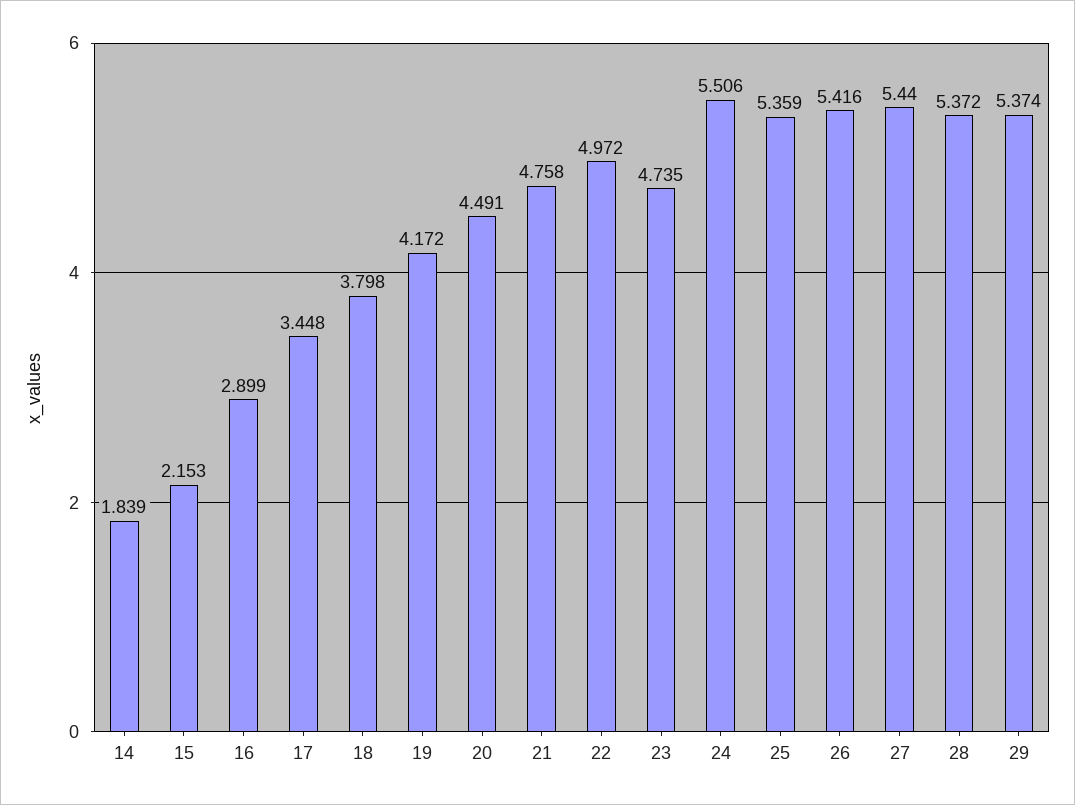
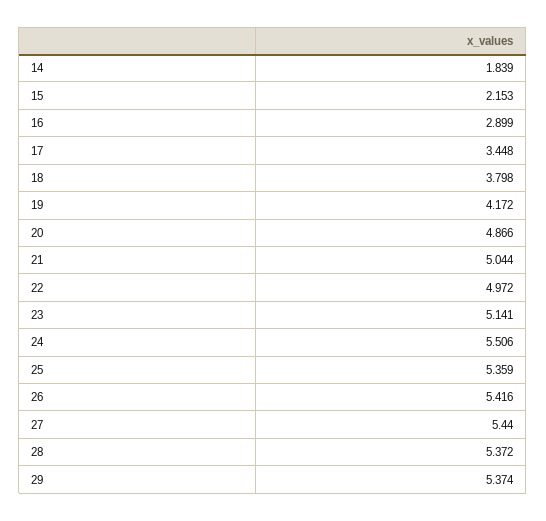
20: 4.491 -> 4.866
21: 4.758 -> 5.044
23: 4.735 -> 5.141

